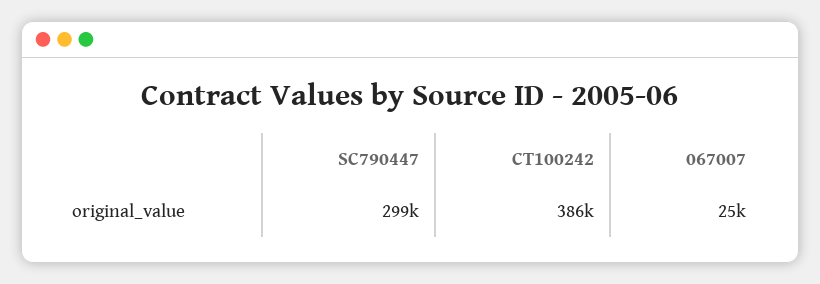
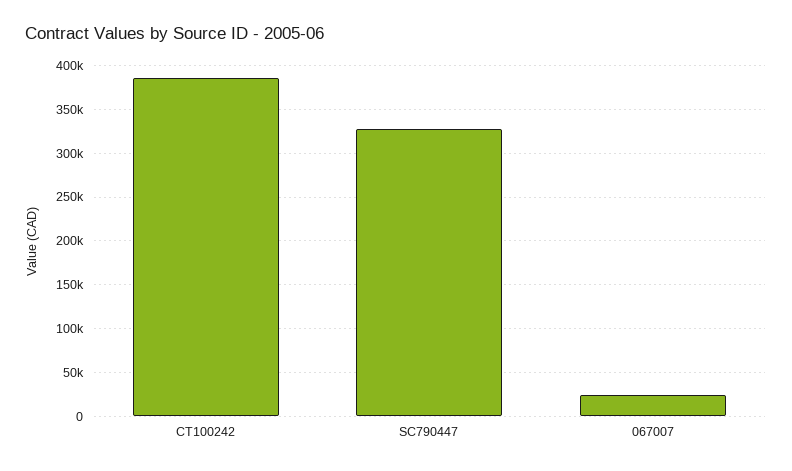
SC790447: 299000 -> 330000

